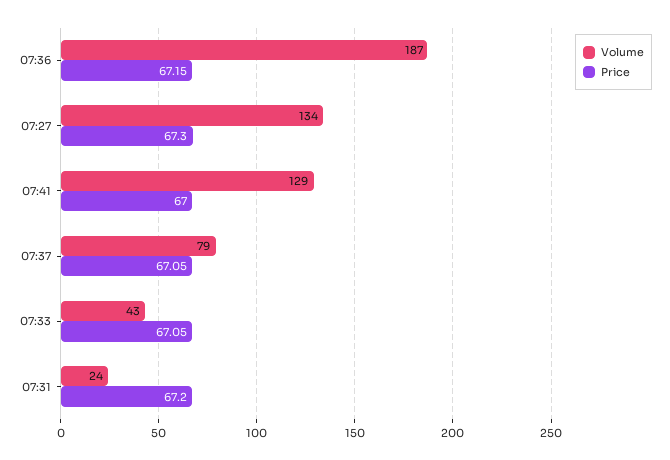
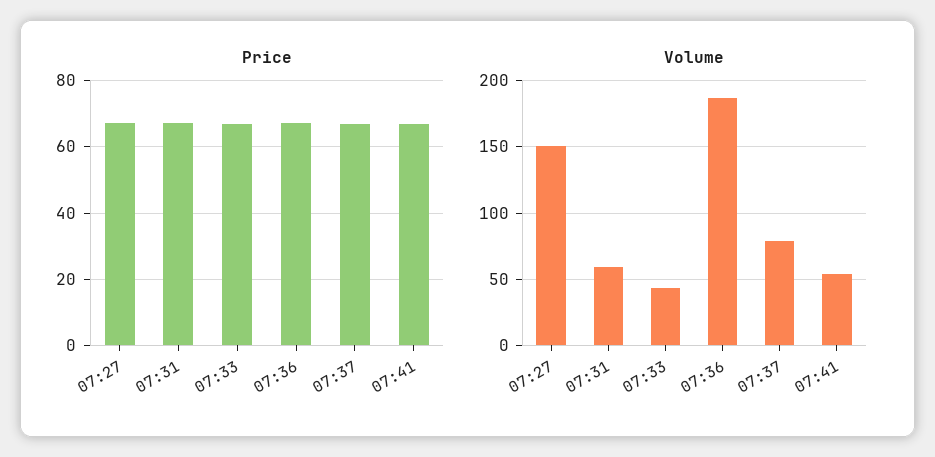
Volume, 07:27: 134 -> 150
Volume, 07:41: 129 -> 55
Volume, 07:31: 24 -> 60

